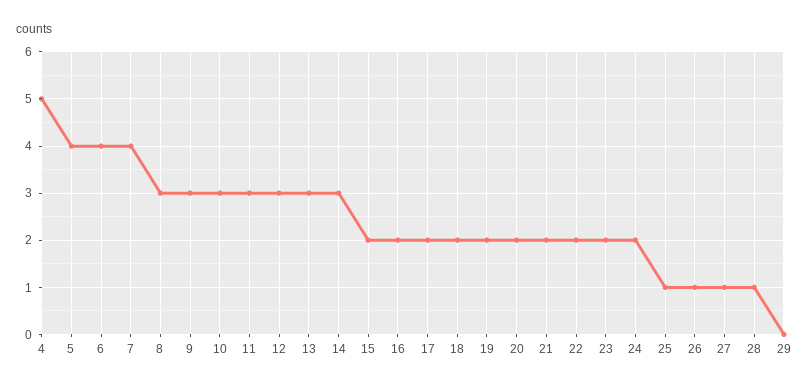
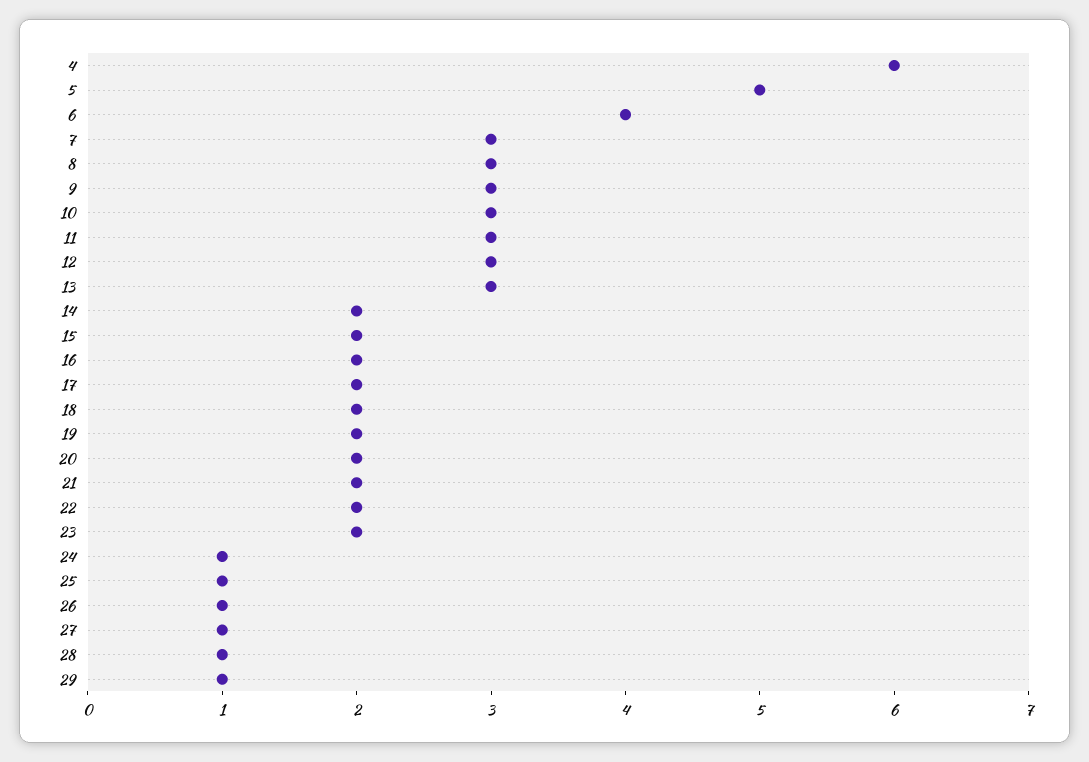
4: 5 -> 6
5: 4 -> 5
7: 4 -> 3
14: 3 -> 2
24: 2 -> 1
29: 0 -> 1

